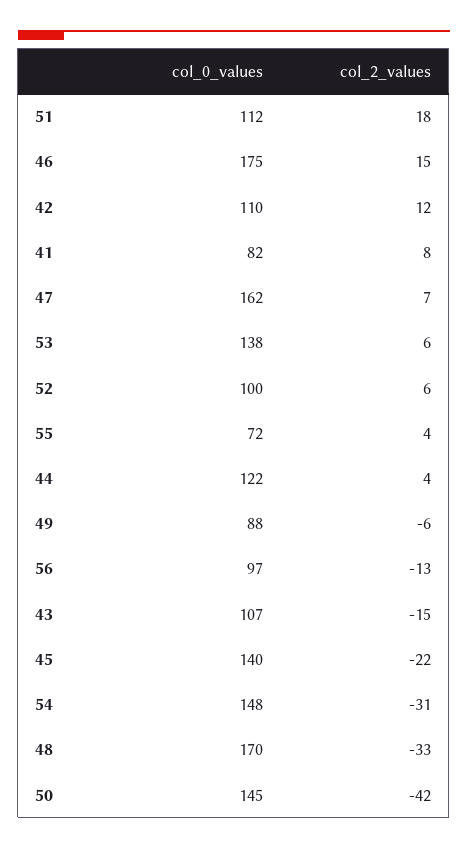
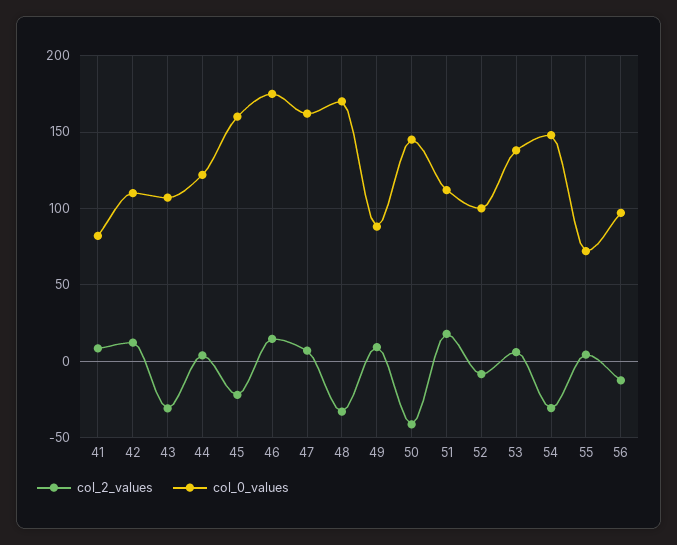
col_2_values, 52: 6 -> -10
col_2_values, 49: -6 -> 10
col_2_values, 43: -15 -> -30
col_0_values, 45: 140 -> 160

